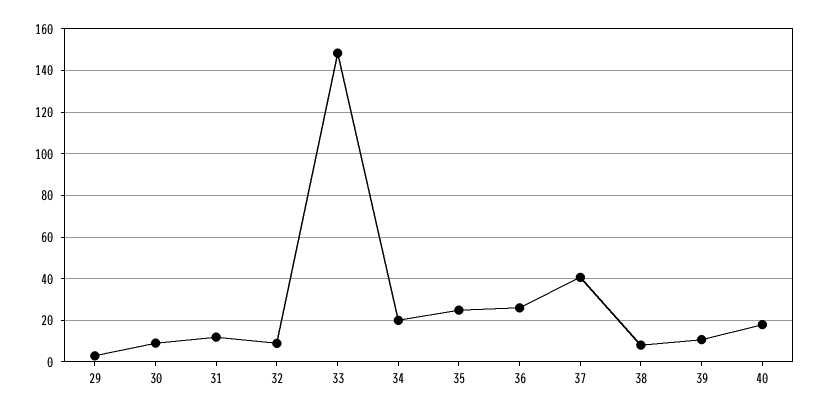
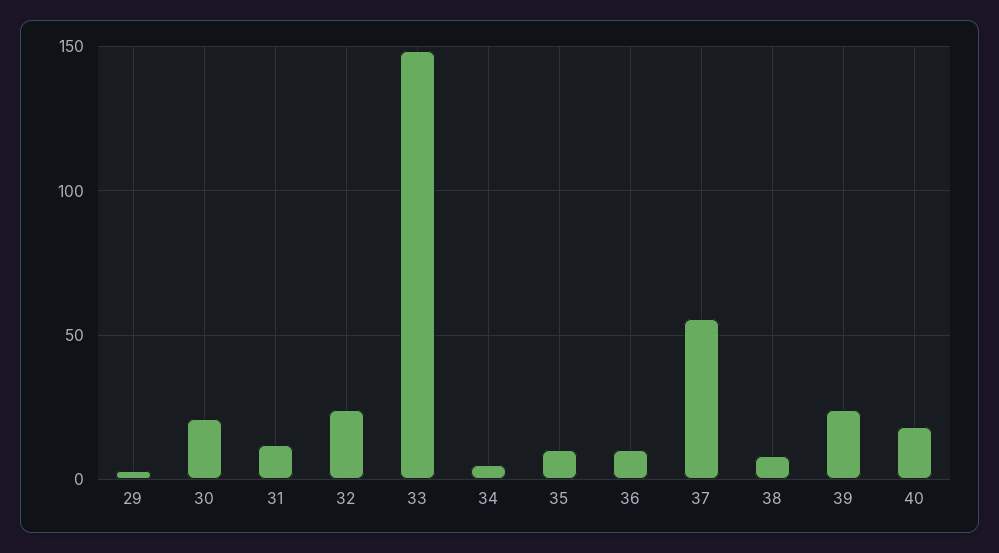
30: 10 -> 20
32: 10 -> 25
34: 20 -> 5
35: 25 -> 10
36: 25 -> 10
37: 40 -> 55
39: 10 -> 25

